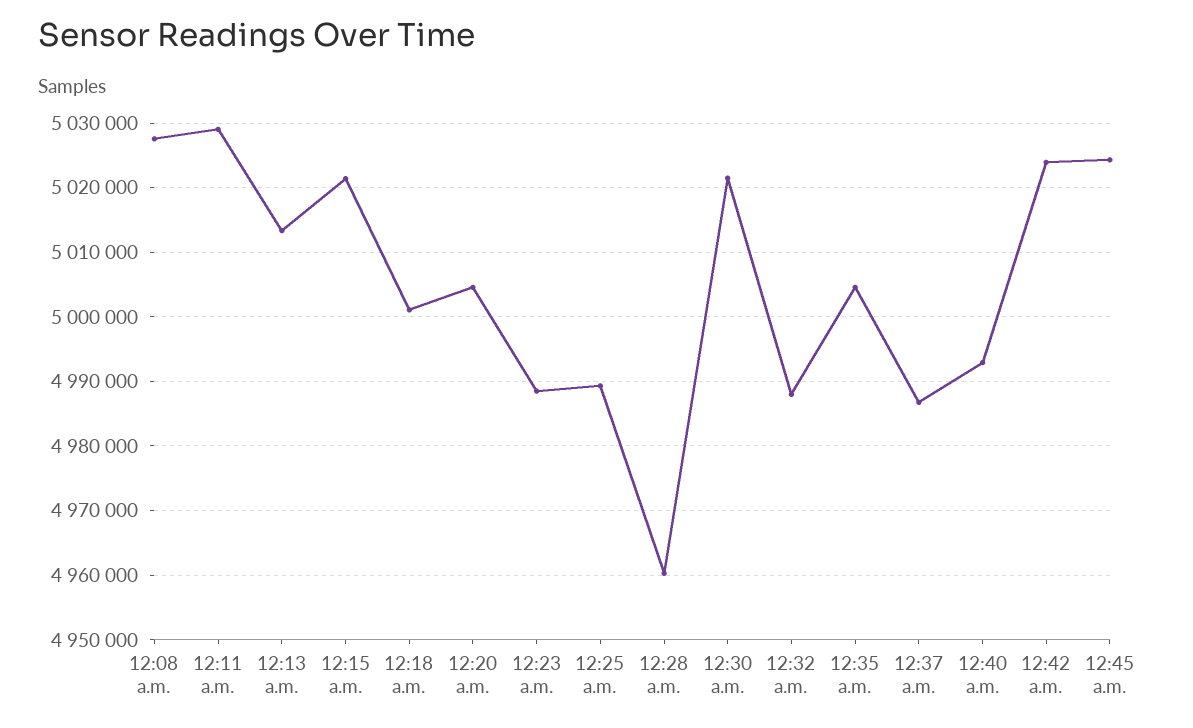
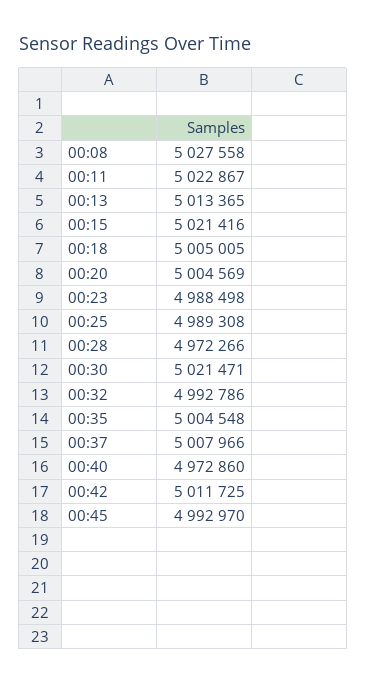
12:11 a.m.: 5029000 -> 5022867
12:18 a.m.: 5001000 -> 5005005
12:28 a.m.: 4960000 -> 4972266
12:32 a.m.: 4988000 -> 4992786
12:37 a.m.: 4987000 -> 5007966
12:40 a.m.: 4993000 -> 4972860
12:42 a.m.: 5024000 -> 5011725
12:45 a.m.: 5024000 -> 4992970

